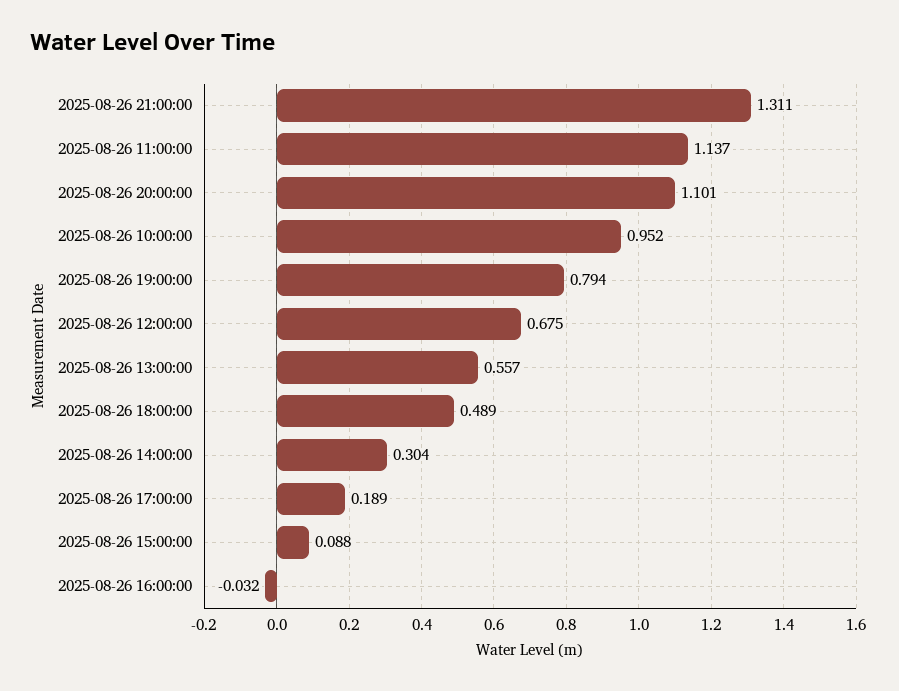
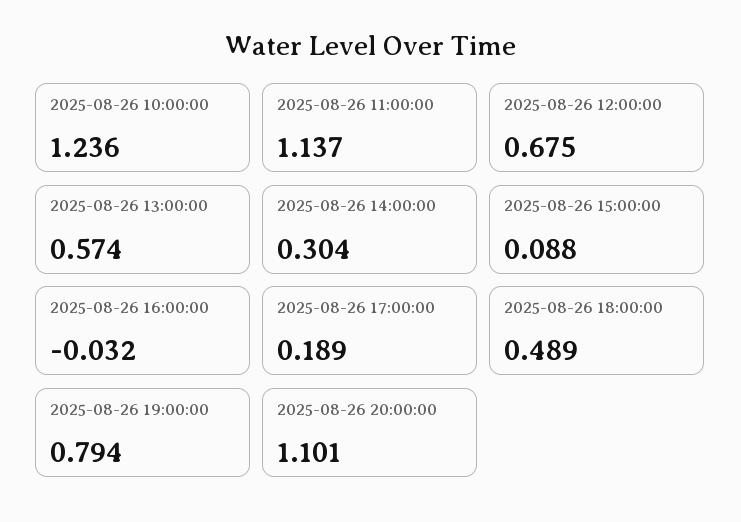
2025-08-26 21:00:00: 1.311 -> none
2025-08-26 10:00:00: 0.952 -> 1.236
2025-08-26 13:00:00: 0.557 -> 0.574

